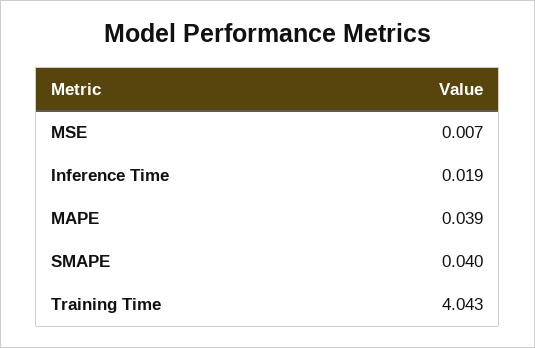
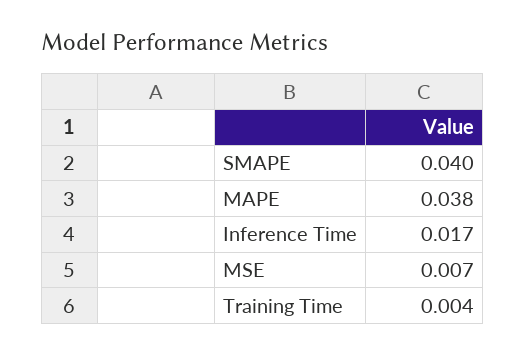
Inference Time: 0.019 -> 0.017
MAPE: 0.039 -> 0.038
Training Time: 4.043 -> 0.004

